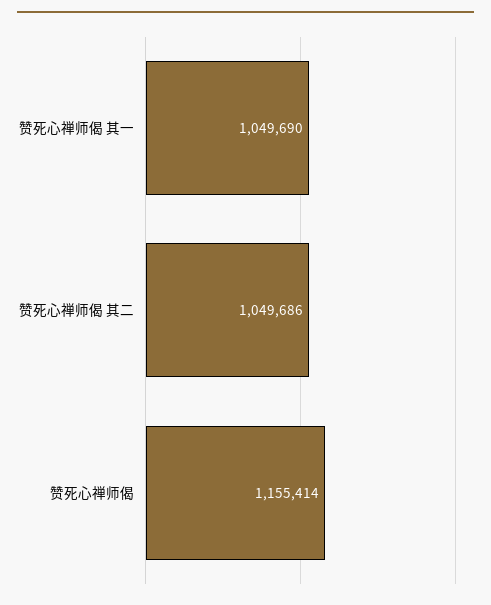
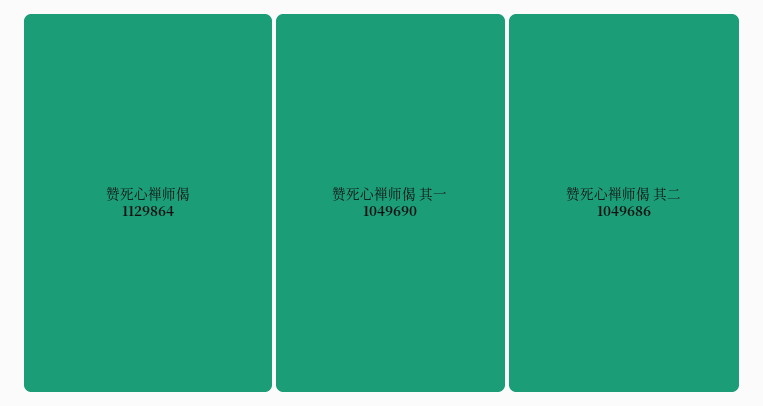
赞死心禅师偈: 1155414 -> 1129864

